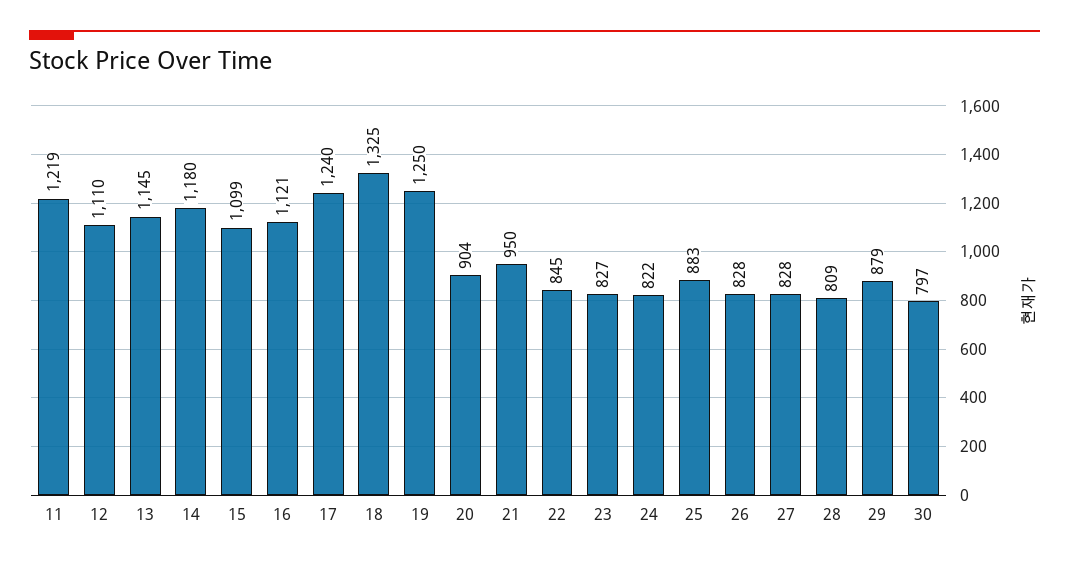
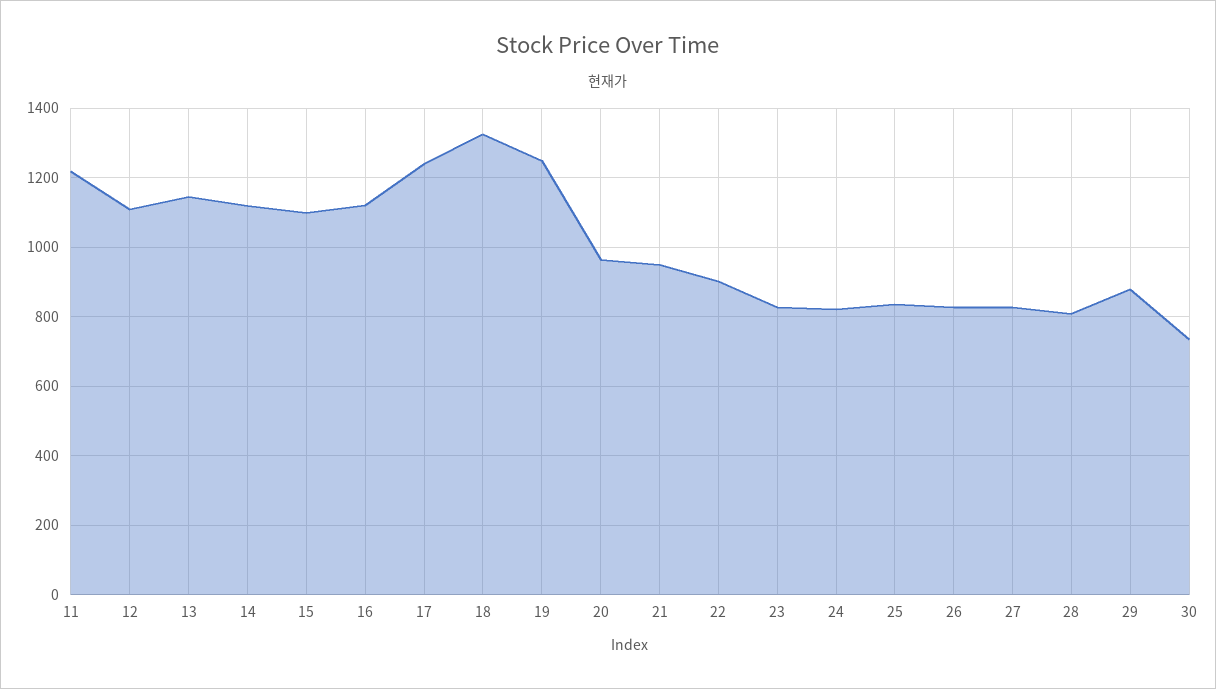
14: 1180 -> 1120
20: 904 -> 960
22: 845 -> 900
25: 883 -> 840
30: 797 -> 740

